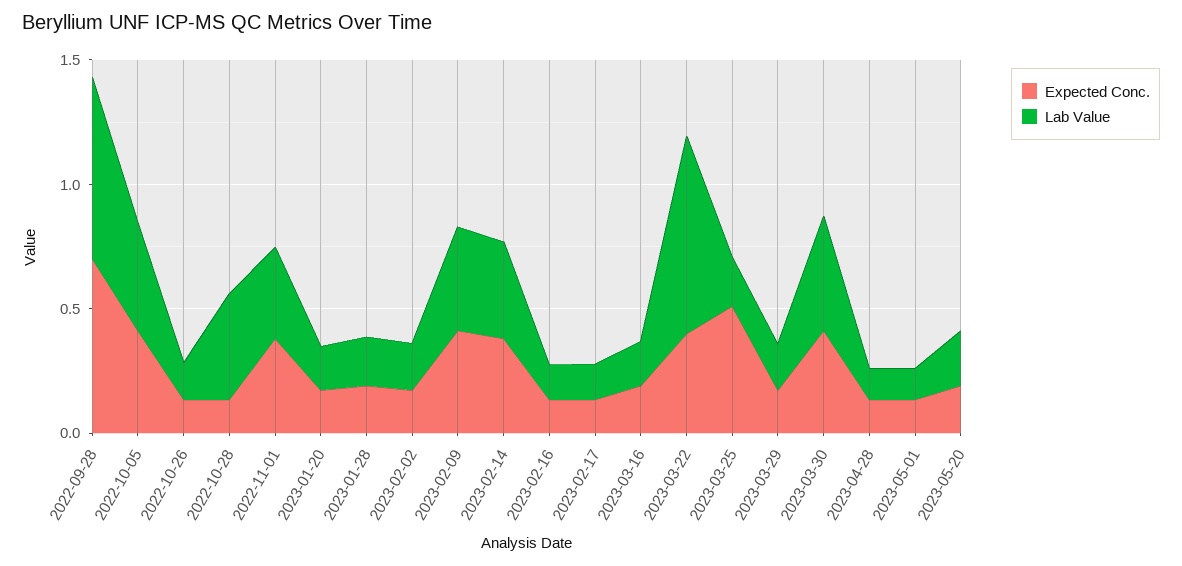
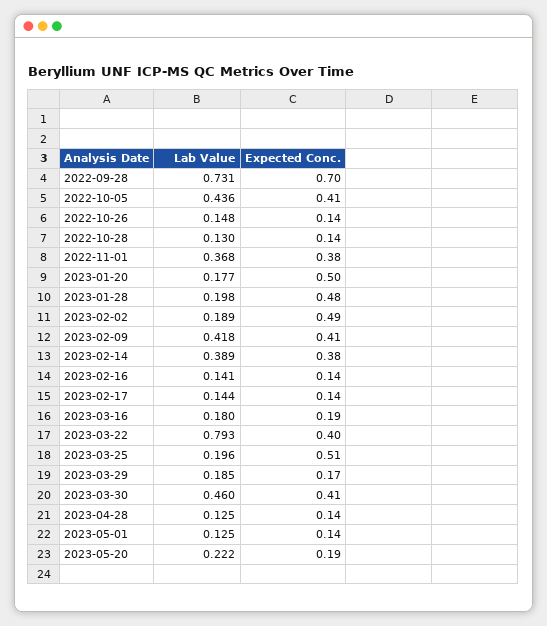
Lab Value, 2022-10-28: 0.4 -> 0.13
Expected Conc., 2023-01-20: 0.2 -> 0.5
Expected Conc., 2023-01-28: 0.2 -> 0.48
Expected Conc., 2023-02-02: 0.2 -> 0.49

